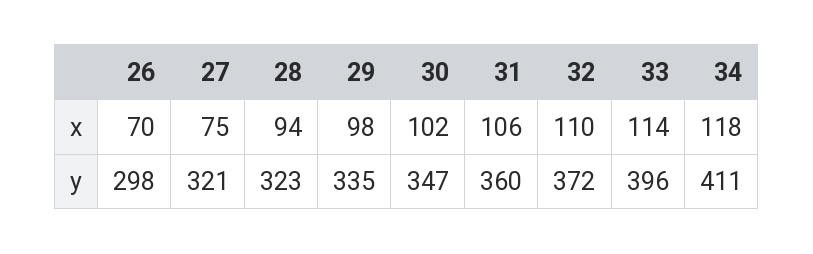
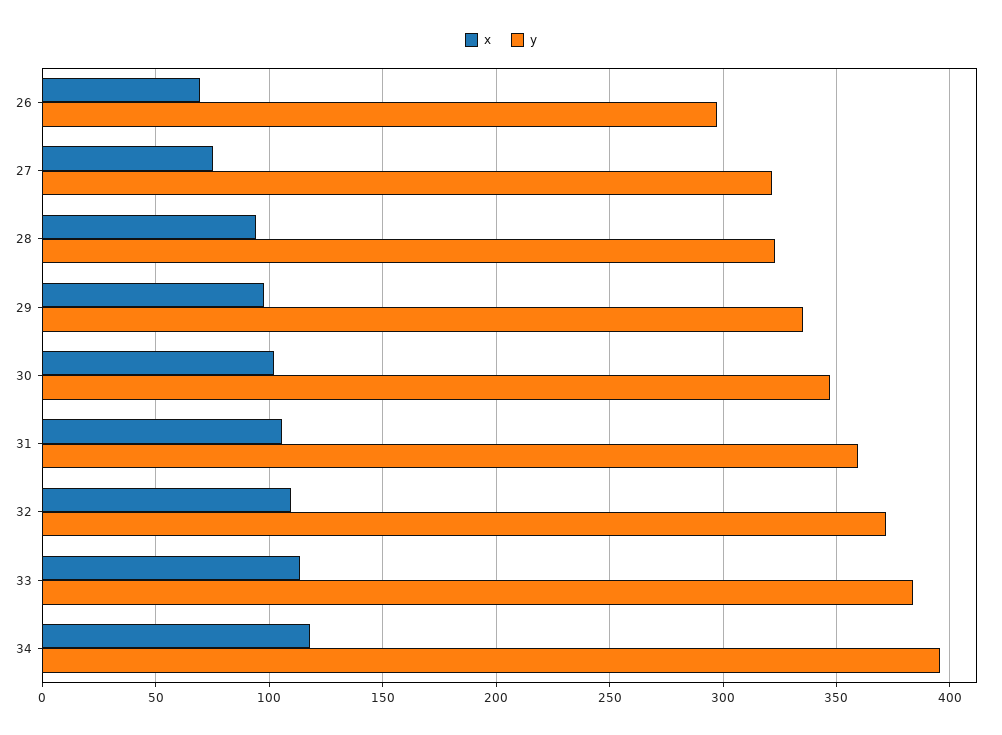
y, 33: 396 -> 385
y, 34: 411 -> 395

